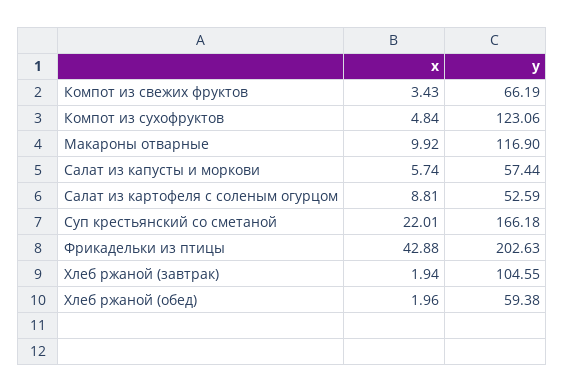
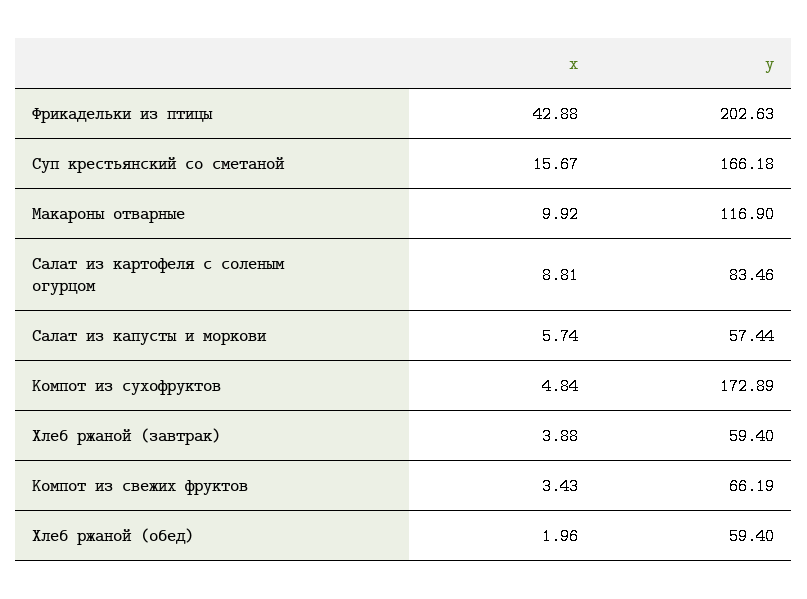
y, Компот из сухофруктов: 123.06 -> 172.89
y, Салат из картофеля с соленым огурцом: 52.59 -> 83.46
x, Суп крестьянский со сметаной: 22.01 -> 15.67
x, Хлеб ржаной (завтрак): 1.94 -> 3.88
y, Хлеб ржаной (завтрак): 104.55 -> 59.4
y, Хлеб ржаной (обед): 59.38 -> 59.4

